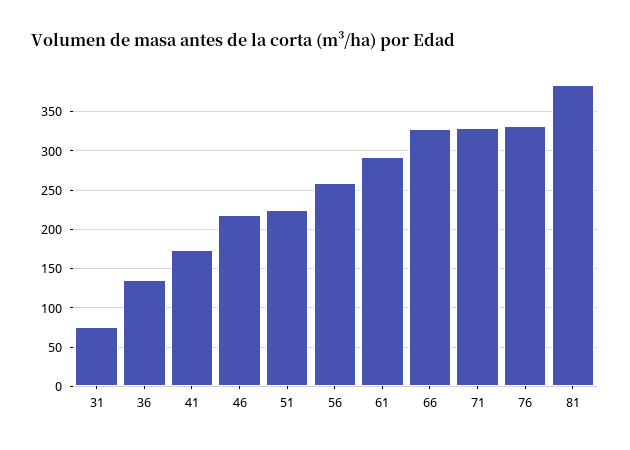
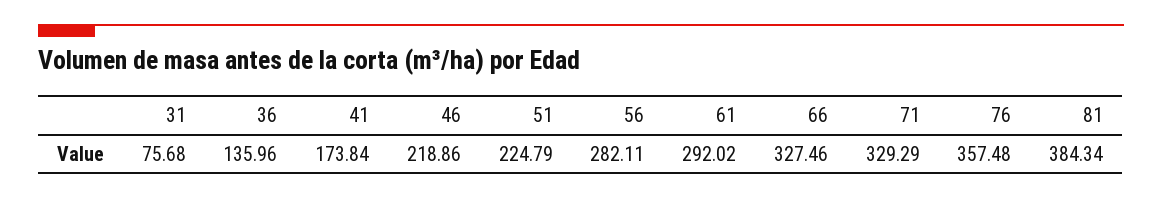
56: 260 -> 282.11
76: 330 -> 357.48

